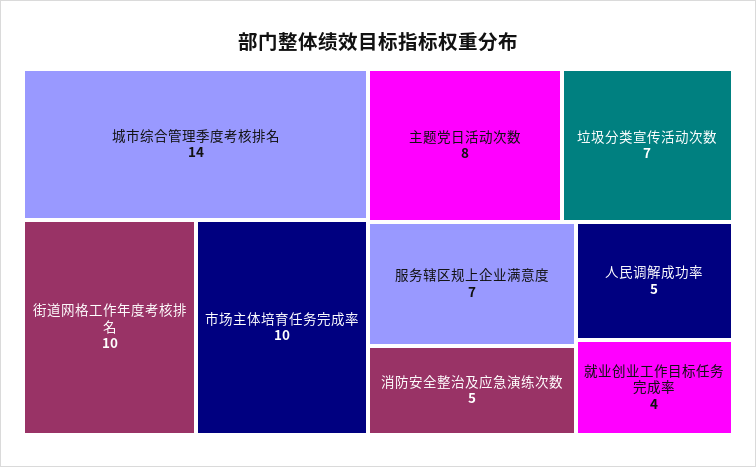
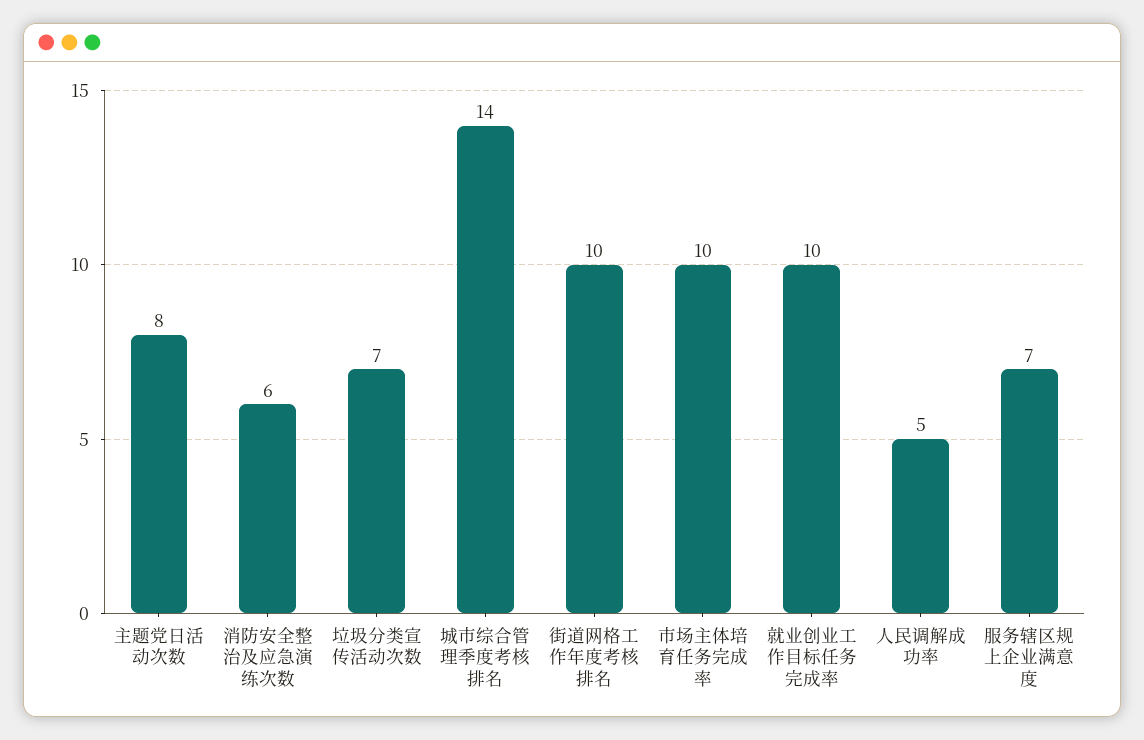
消防安全整治及应急演练次数: 5 -> 6
就业创业工作目标任务完成率: 4 -> 10

